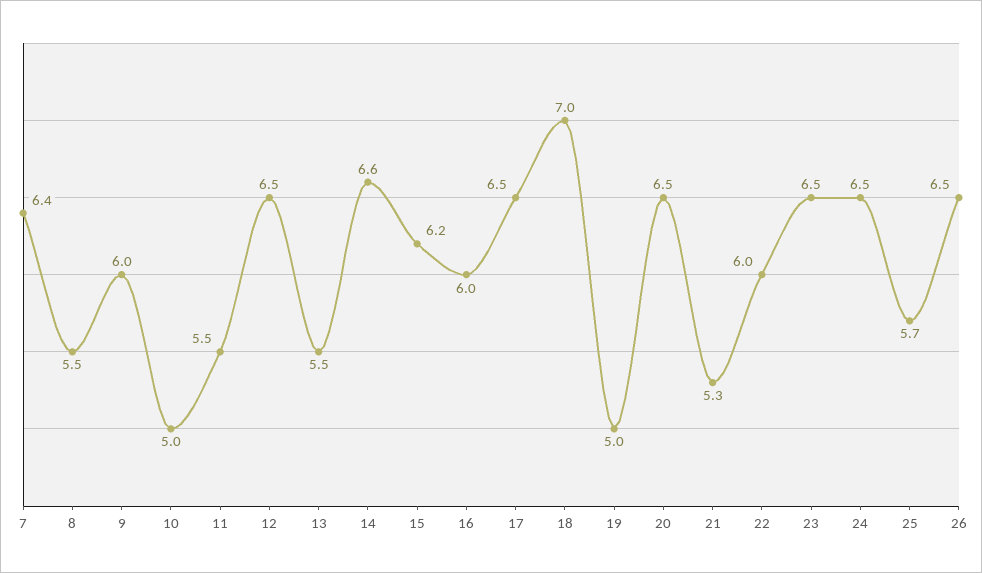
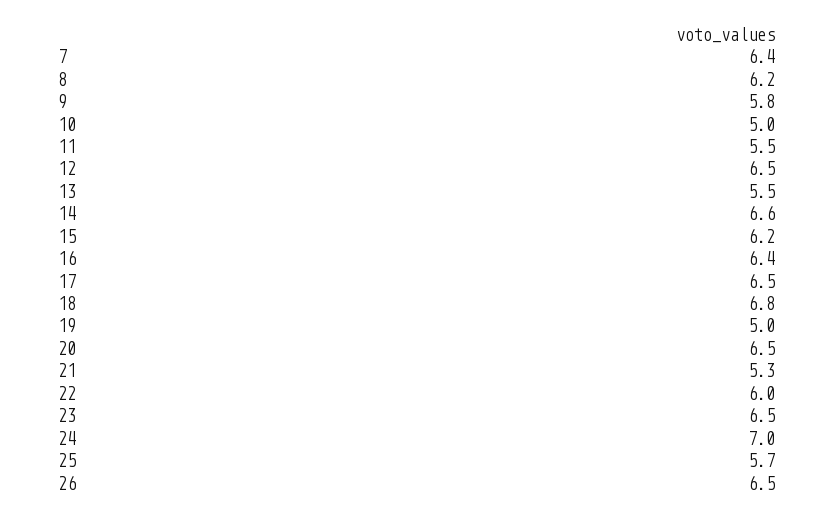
8: 5.5 -> 6.2
9: 6 -> 5.8
16: 6 -> 6.4
18: 7 -> 6.8
24: 6.5 -> 7

